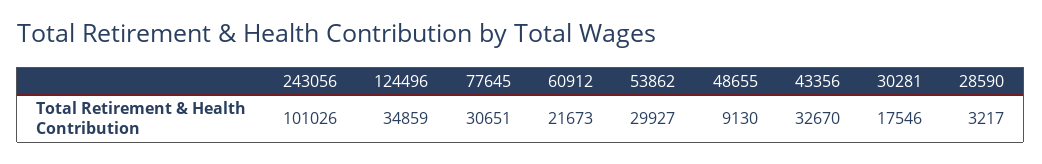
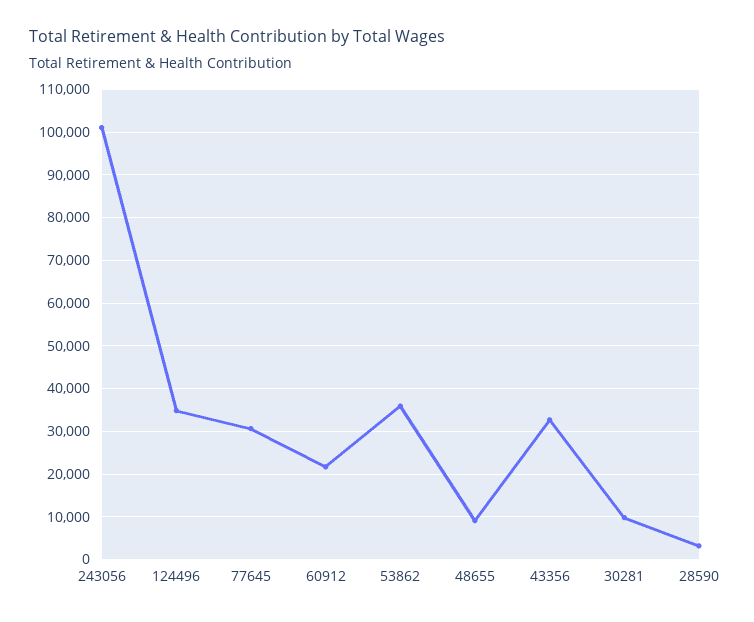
53862: 29927 -> 36000
30281: 17546 -> 10000

